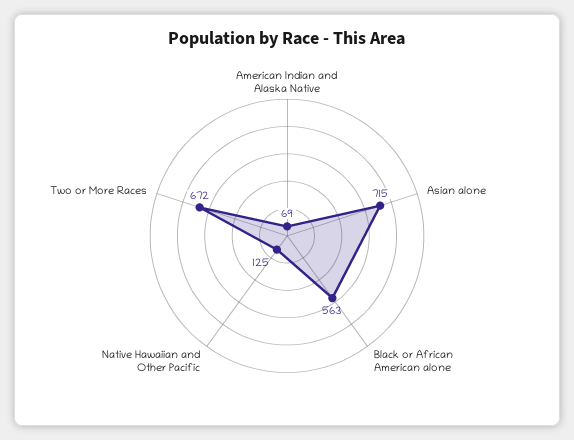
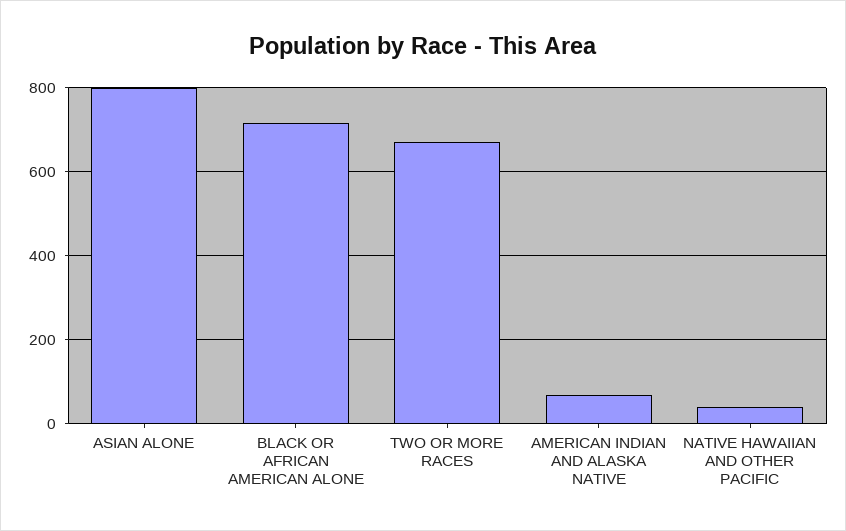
Asian alone: 715 -> 800
Black or African American alone: 563 -> 720
Native Hawaiian and Other Pacific: 125 -> 40

